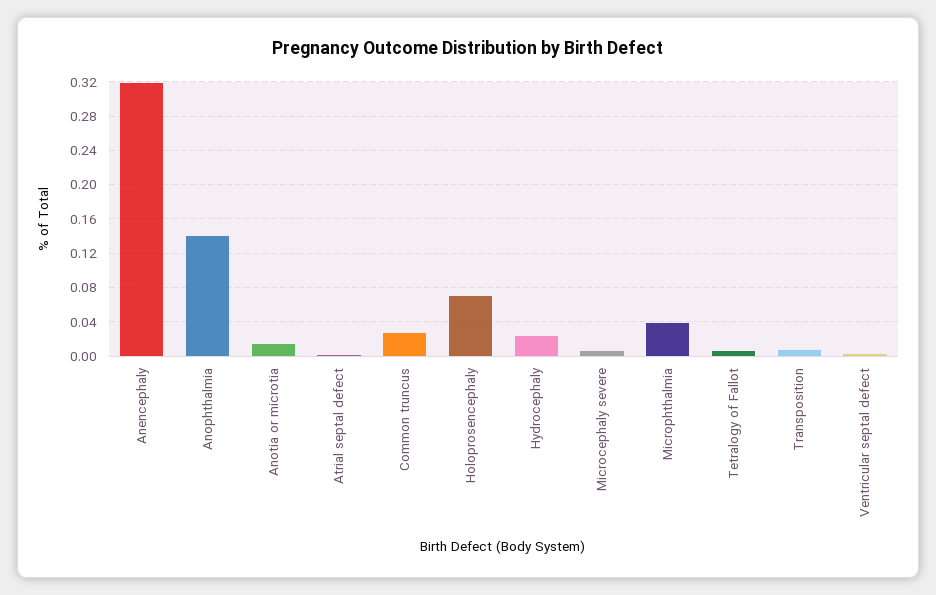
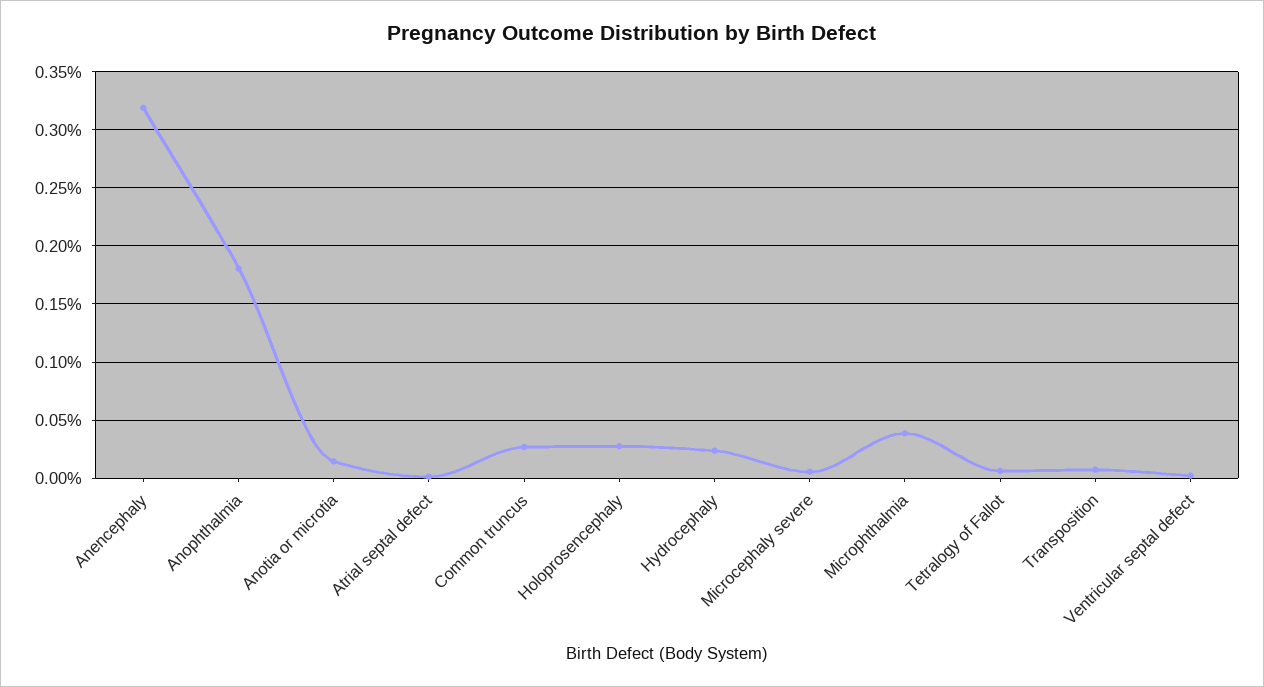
Anophthalmia: 0.14 -> 0.18
Holoprosencephaly: 0.07 -> 0.03

